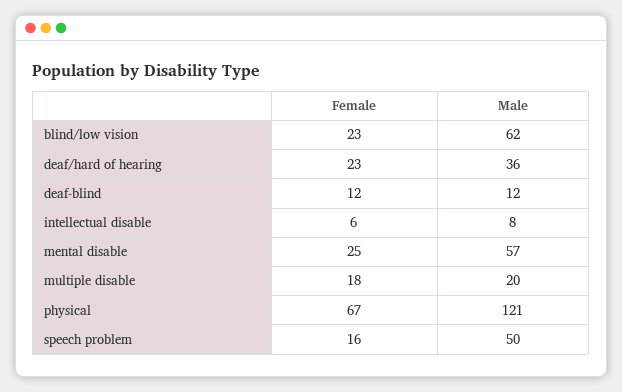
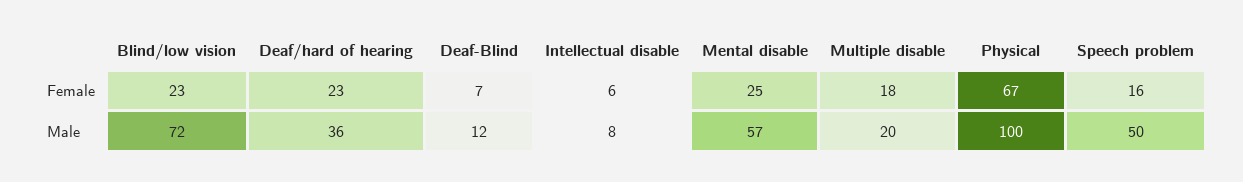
Male, blind/low vision: 62 -> 72
Female, deaf-blind: 12 -> 7
Male, physical: 121 -> 100

